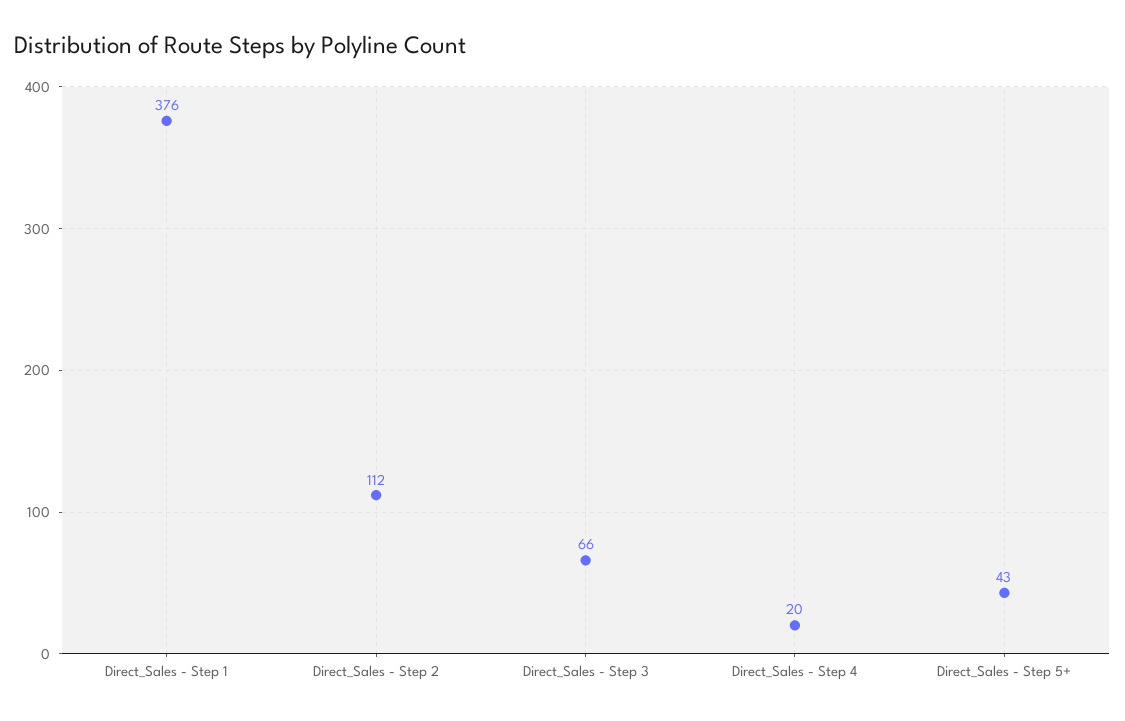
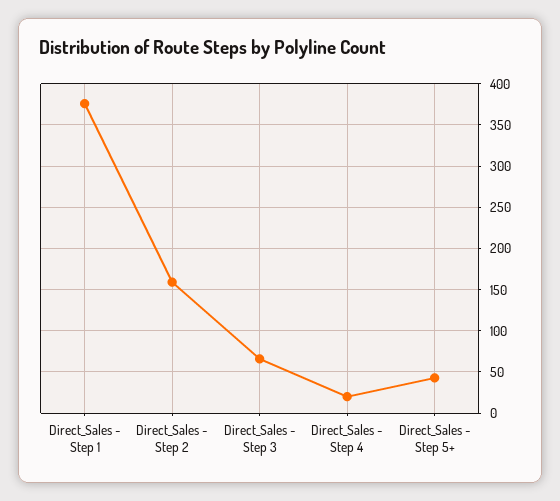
Direct_Sales - Step 2: 112 -> 160

